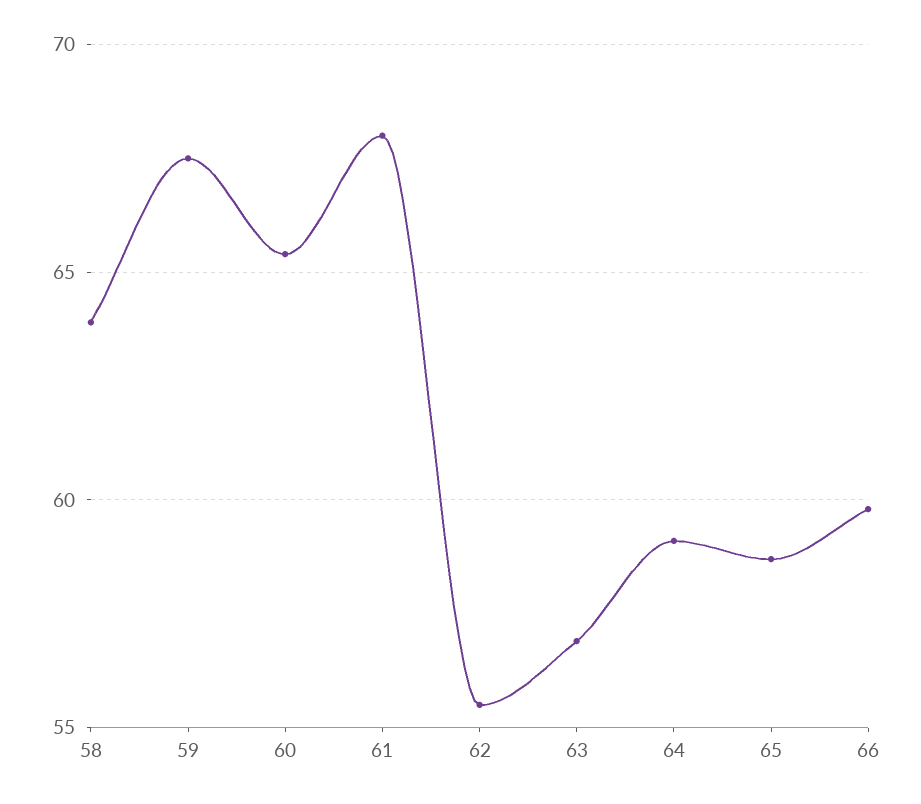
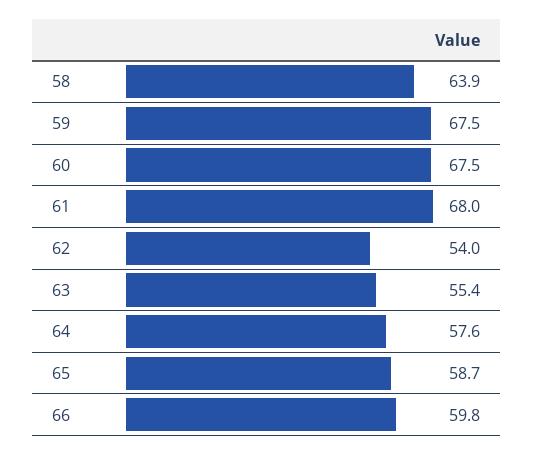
60: 65.5 -> 67.5
62: 55.5 -> 54
63: 57 -> 55.4
64: 59 -> 57.6

